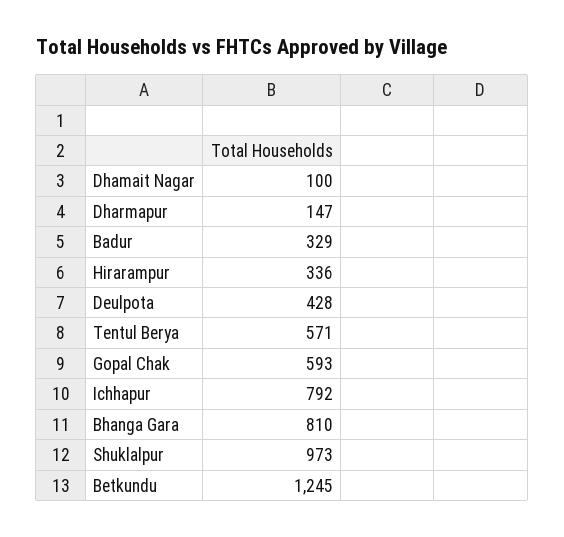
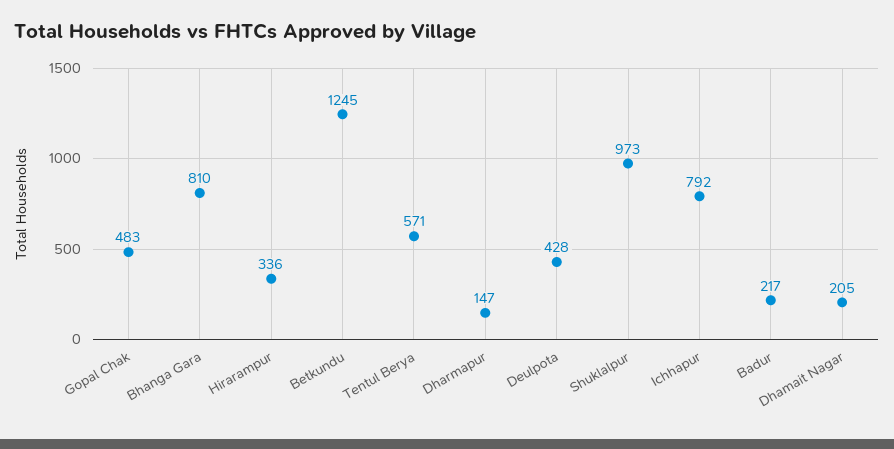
Dhamait Nagar: 100 -> 205
Badur: 329 -> 217
Gopal Chak: 593 -> 483

